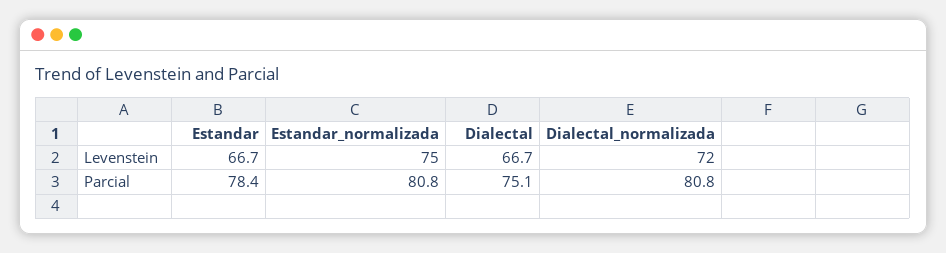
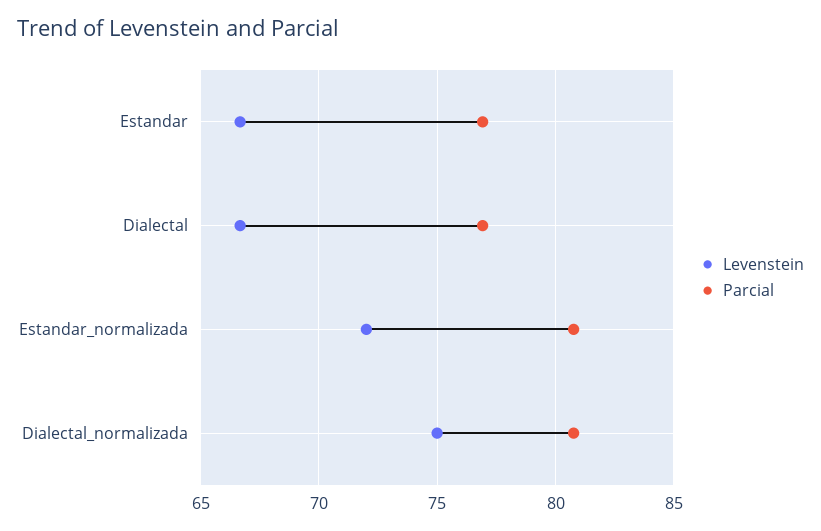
Levenstein, Estandar_normalizada: 75 -> 72
Levenstein, Dialectal_normalizada: 72 -> 75
Parcial, Estandar: 78.4 -> 77
Parcial, Dialectal: 75.1 -> 77

